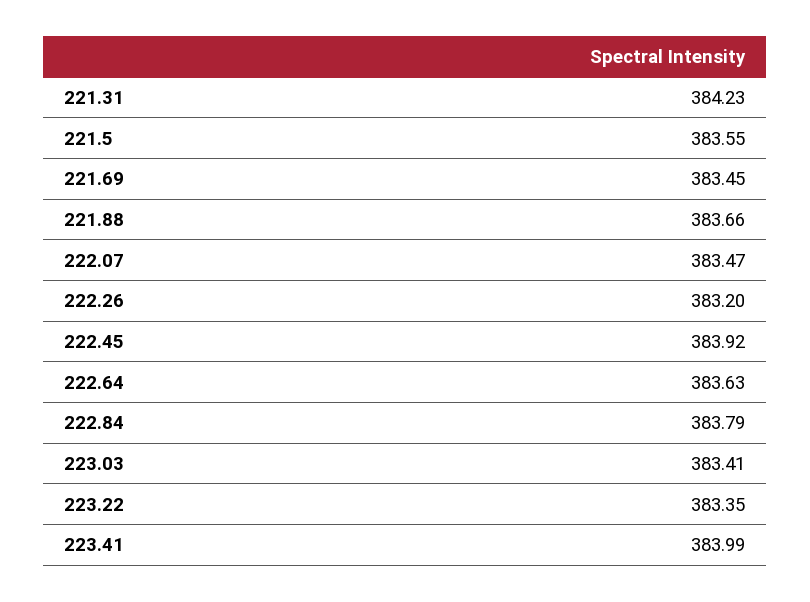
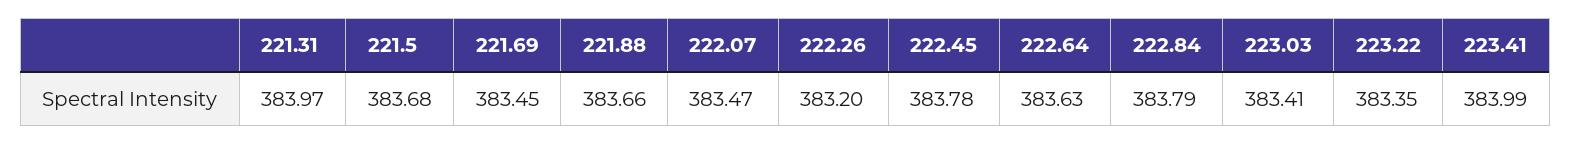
221.31: 384.23 -> 383.97
221.5: 383.55 -> 383.68
222.45: 383.92 -> 383.78

